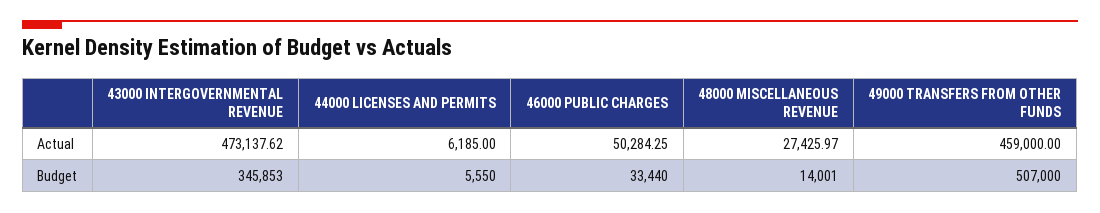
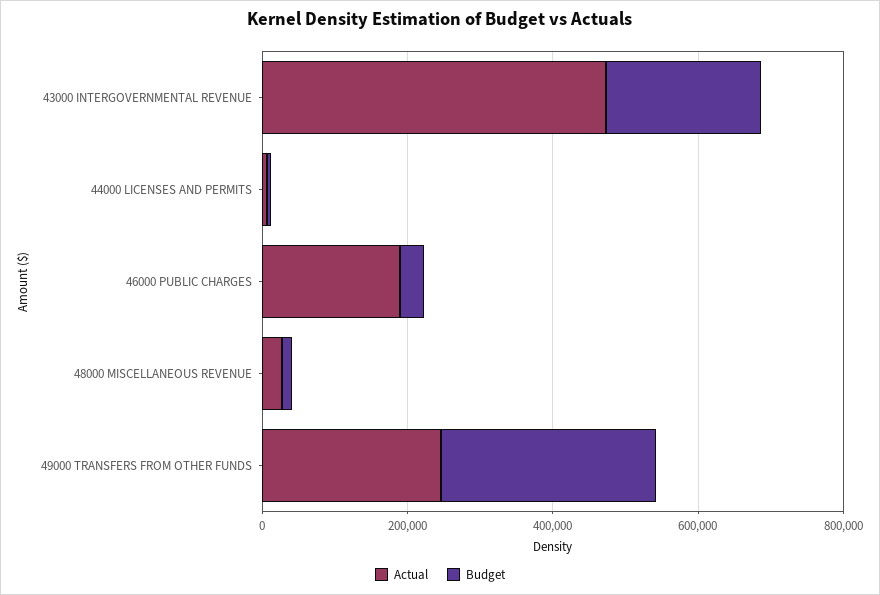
Actual, 46000 PUBLIC CHARGES: 50284.25 -> 200000
Actual, 49000 TRANSFERS FROM OTHER FUNDS: 459000 -> 250000
Budget, 43000 INTERGOVERNMENTAL REVENUE: 345853 -> 200000
Budget, 49000 TRANSFERS FROM OTHER FUNDS: 507000 -> 300000

